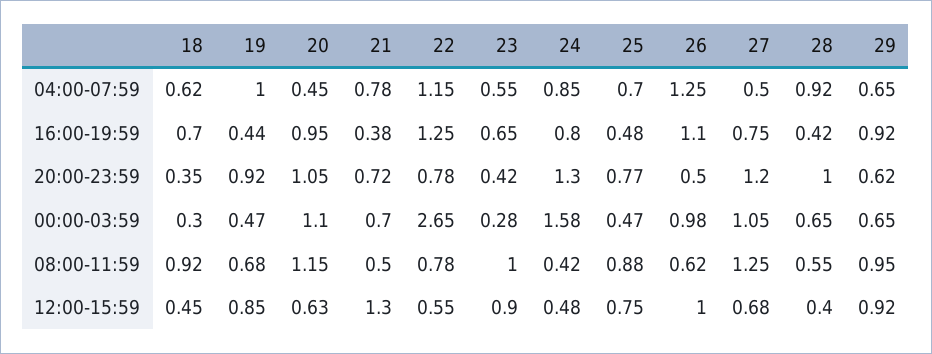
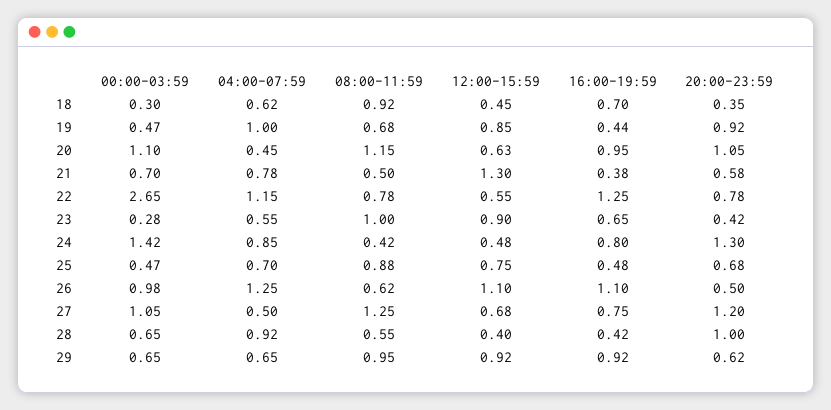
21, 20:00-23:59: 0.72 -> 0.58
25, 20:00-23:59: 0.77 -> 0.68
24, 00:00-03:59: 1.58 -> 1.42
26, 12:00-15:59: 1 -> 1.1

